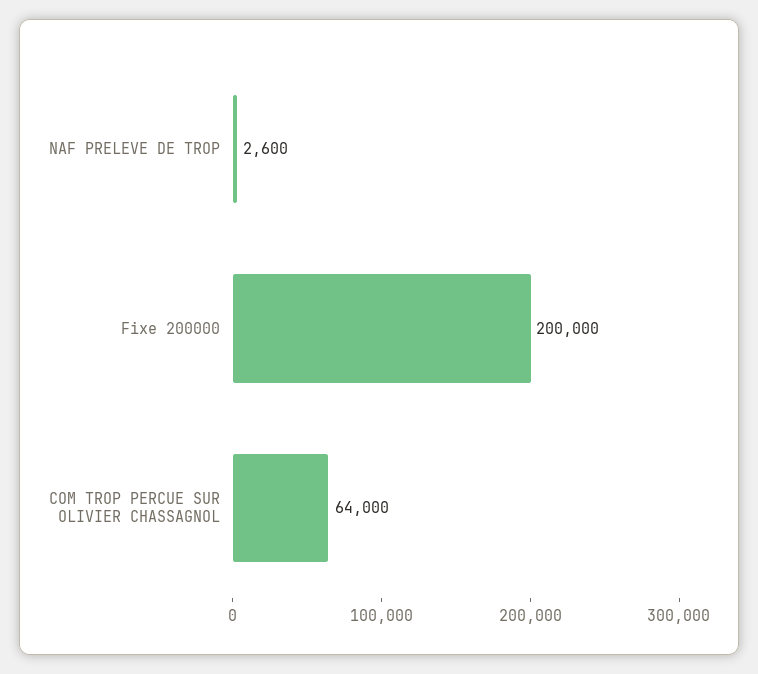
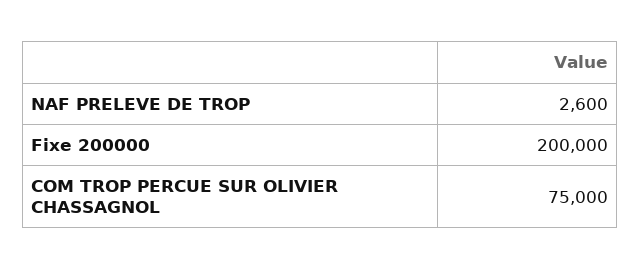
COM TROP PERCUE SUR OLIVIER CHASSAGNOL: 64000 -> 75000

